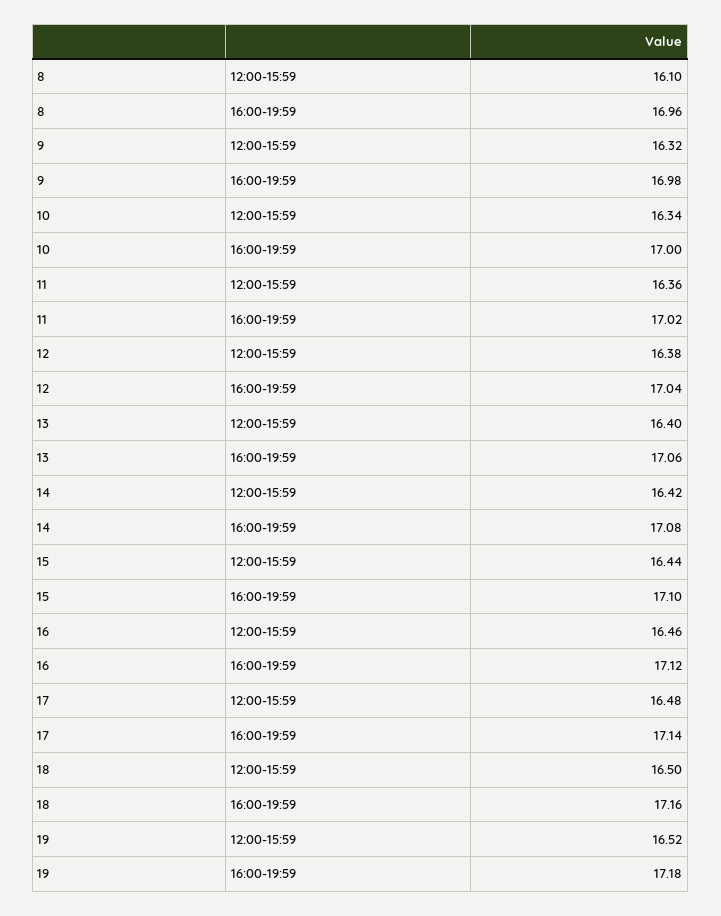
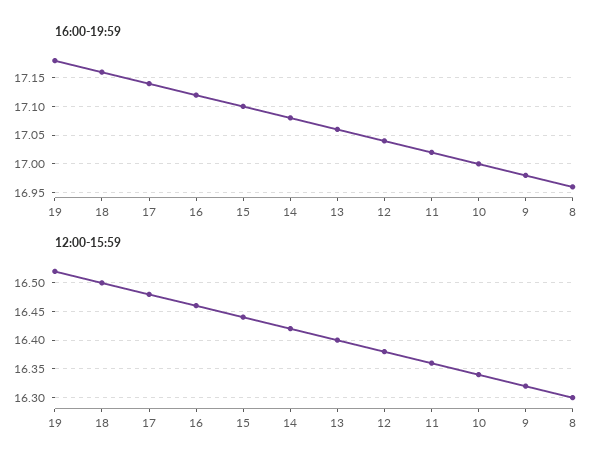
12:00-15:59, 8: 16.1 -> 16.3

